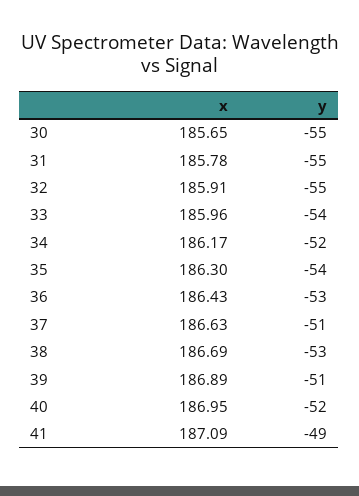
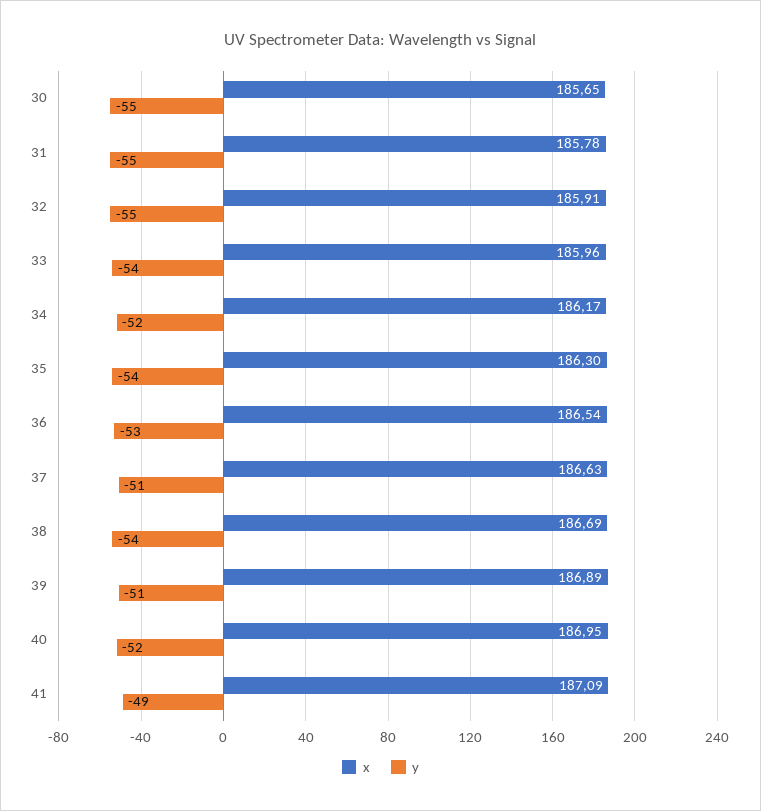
x, 36: 186.43 -> 186.54
y, 38: -53 -> -54

